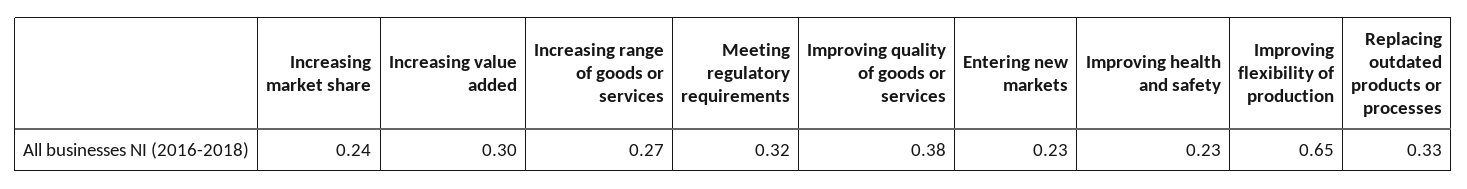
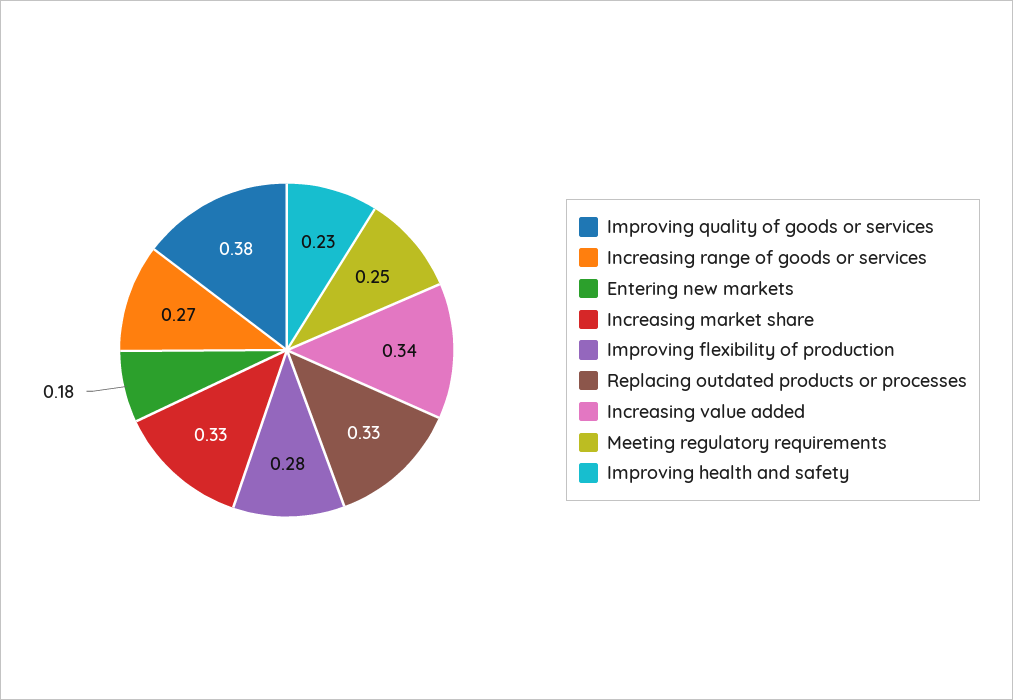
Increasing market share: 0.24 -> 0.33
Increasing value added: 0.3 -> 0.34
Meeting regulatory requirements: 0.32 -> 0.25
Entering new markets: 0.23 -> 0.18
Improving flexibility of production: 0.65 -> 0.28

